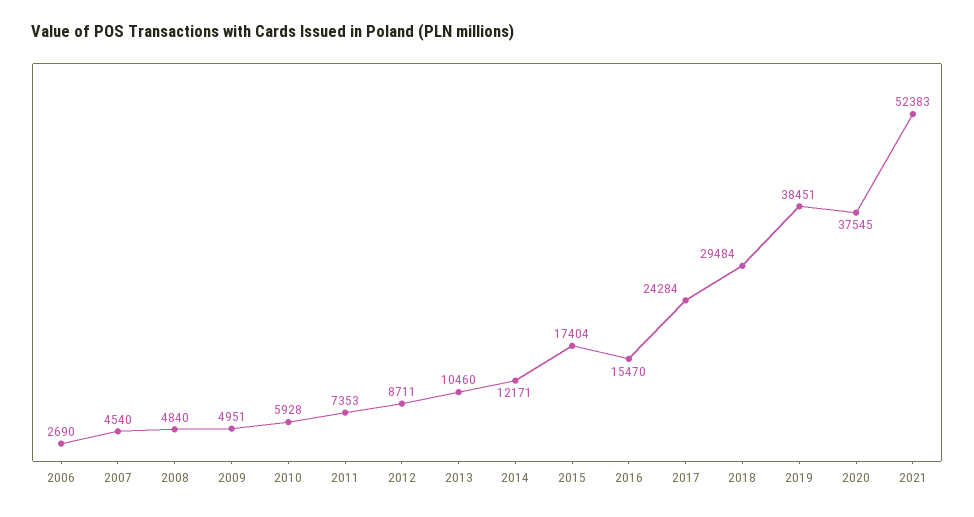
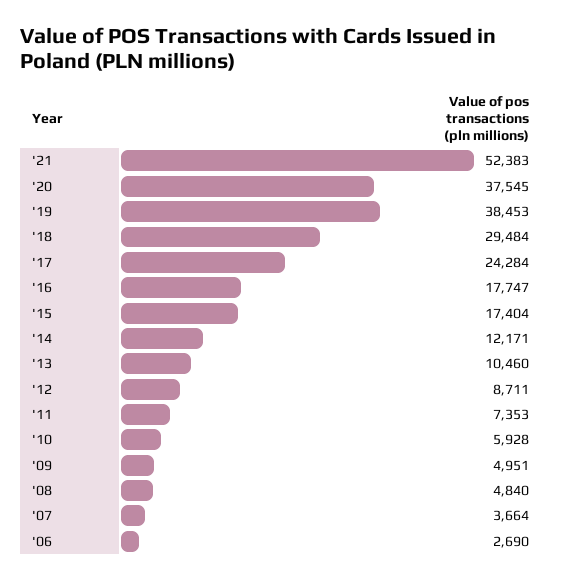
2007: 4540 -> 3664
2016: 15470 -> 17747
2019: 38451 -> 38453

